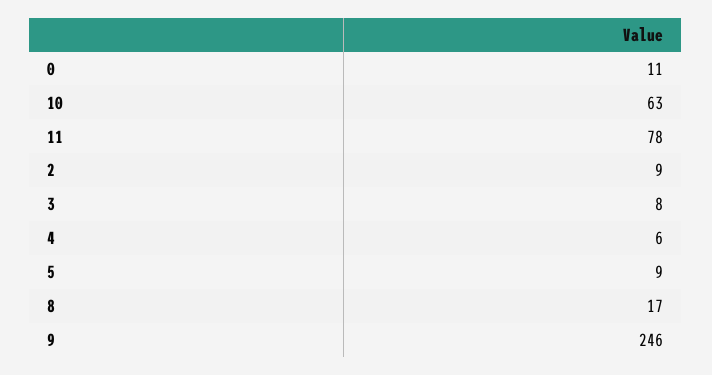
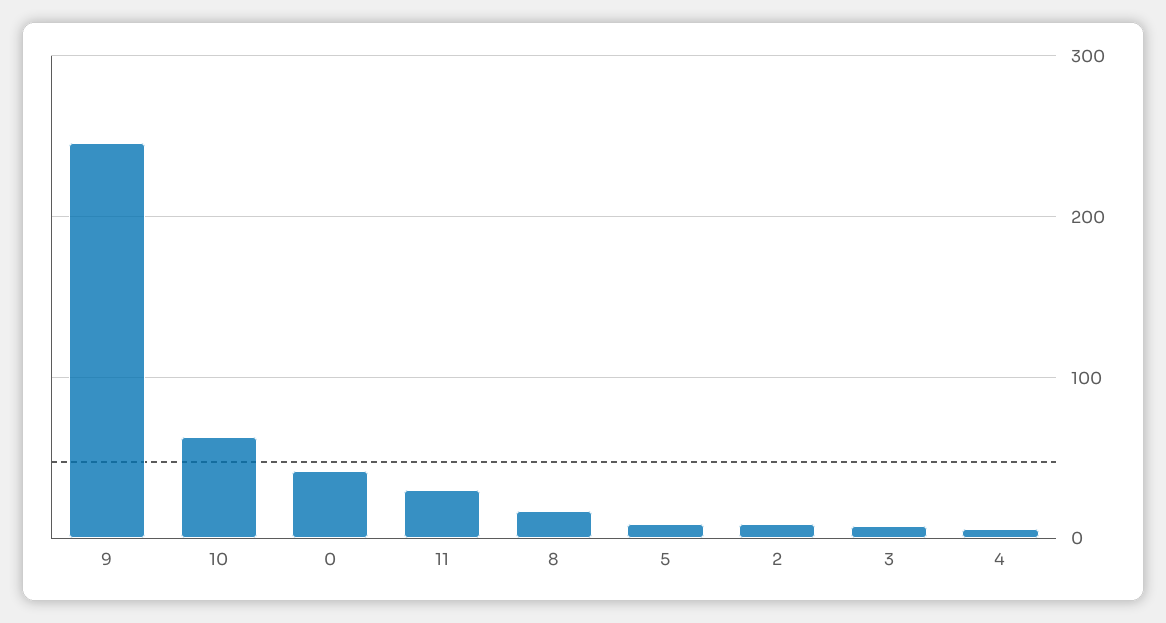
0: 11 -> 40
11: 78 -> 30

